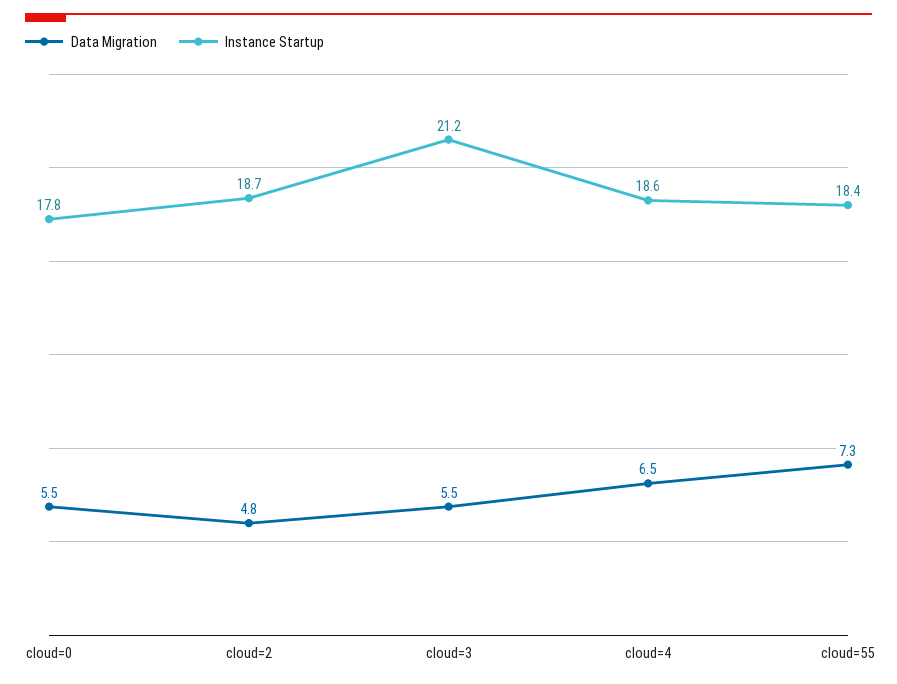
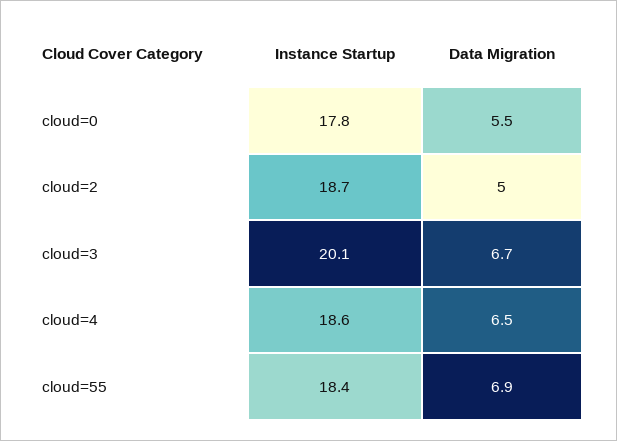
Data Migration, cloud=2: 4.8 -> 5
Data Migration, cloud=3: 5.5 -> 6.7
Instance Startup, cloud=3: 21.2 -> 20.1
Data Migration, cloud=55: 7.3 -> 6.9

